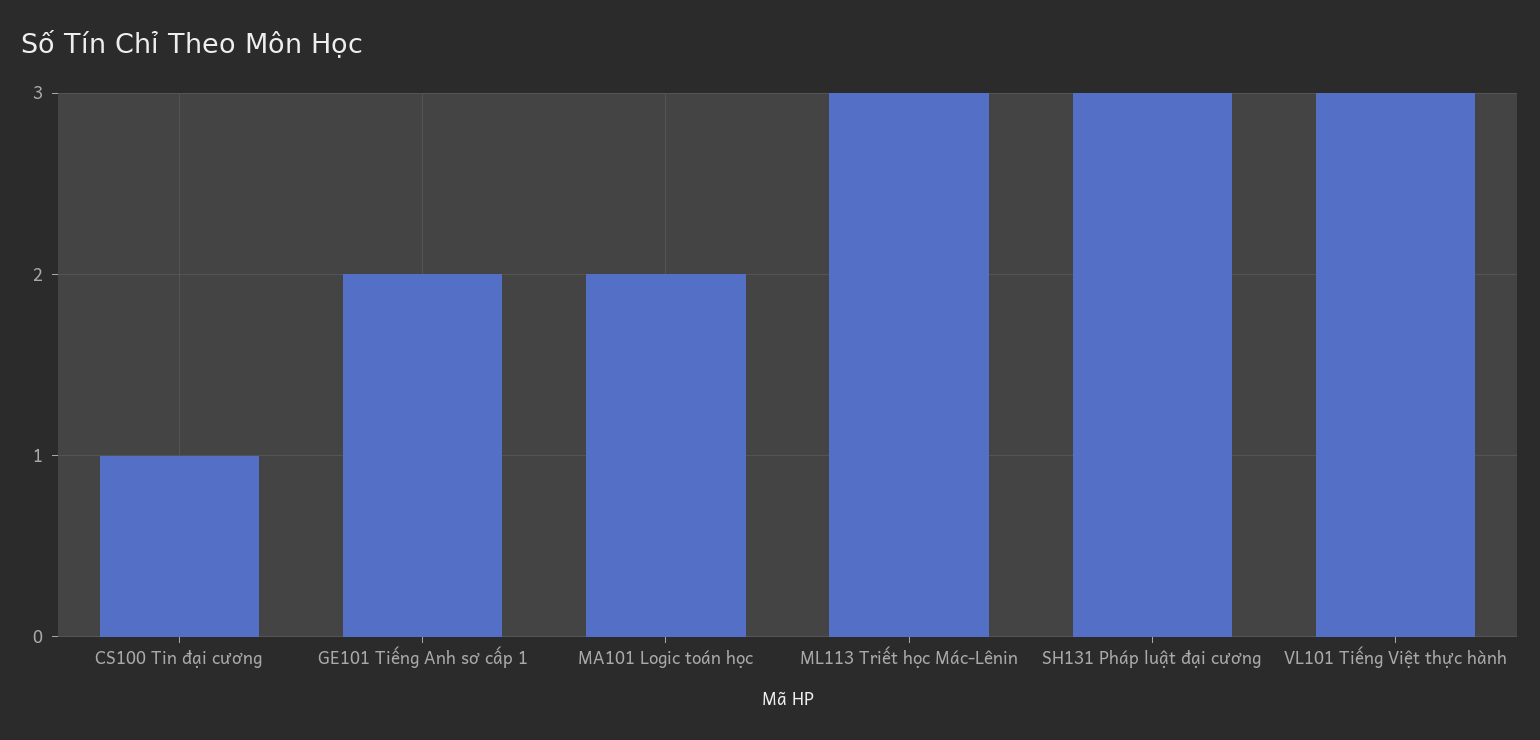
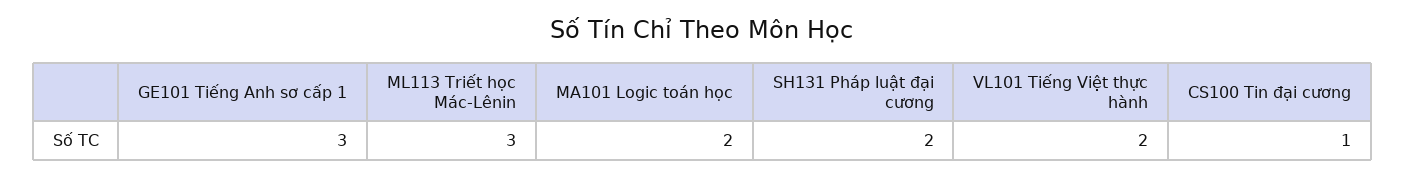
GE101 Tiếng Anh sơ cấp 1: 2 -> 3
SH131 Pháp luật đại cương: 3 -> 2
VL101 Tiếng Việt thực hành: 3 -> 2

